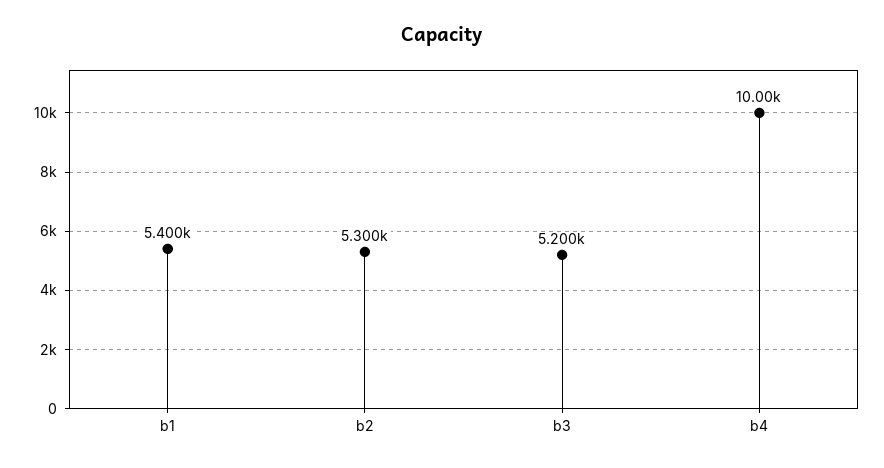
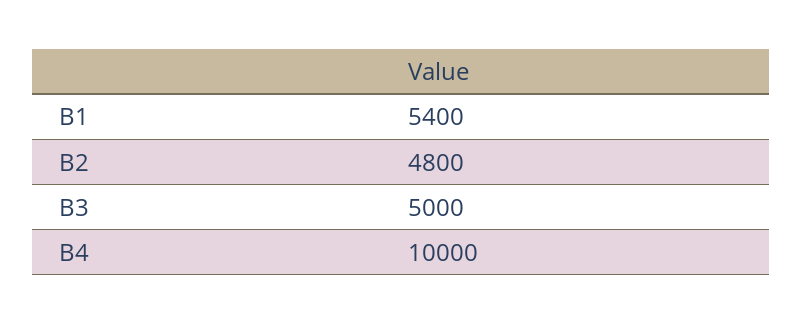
b2: 5300 -> 4800
b3: 5200 -> 5000

